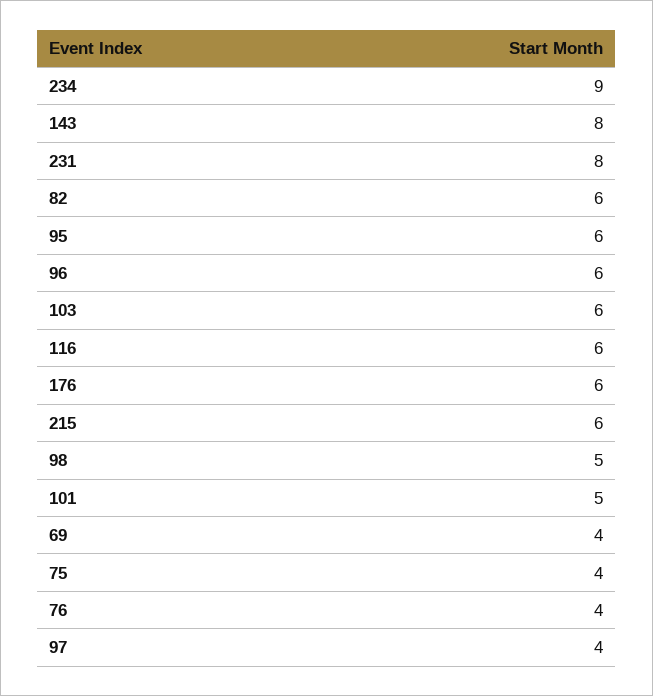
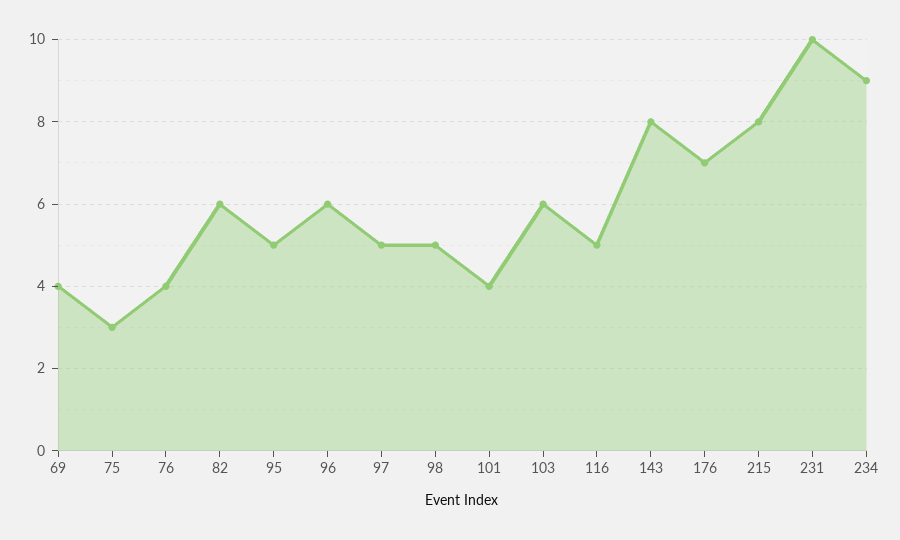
231: 8 -> 10
95: 6 -> 5
116: 6 -> 5
176: 6 -> 7
215: 6 -> 8
101: 5 -> 4
75: 4 -> 3
97: 4 -> 5

